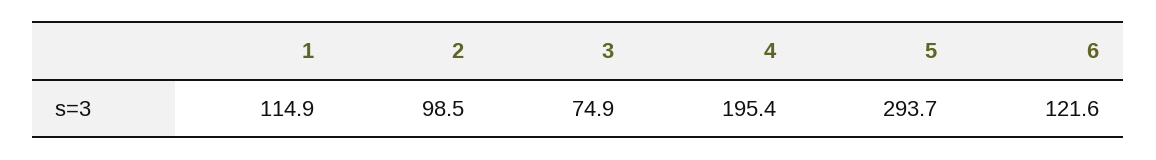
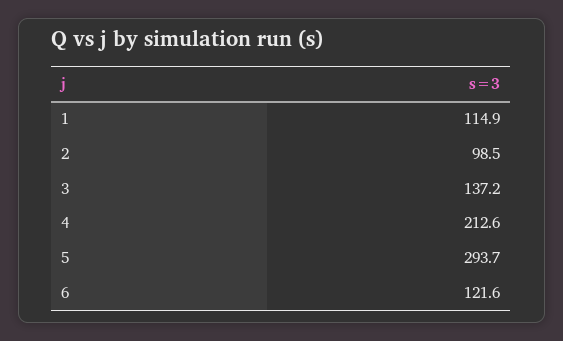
3: 74.9 -> 137.2
4: 195.4 -> 212.6

